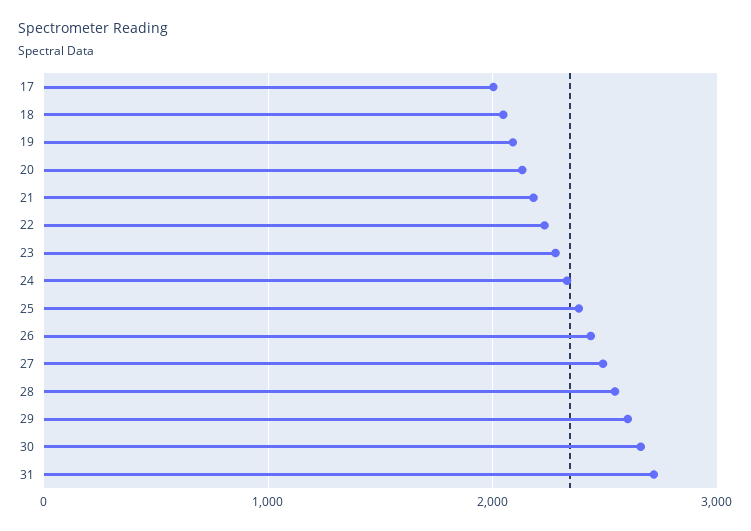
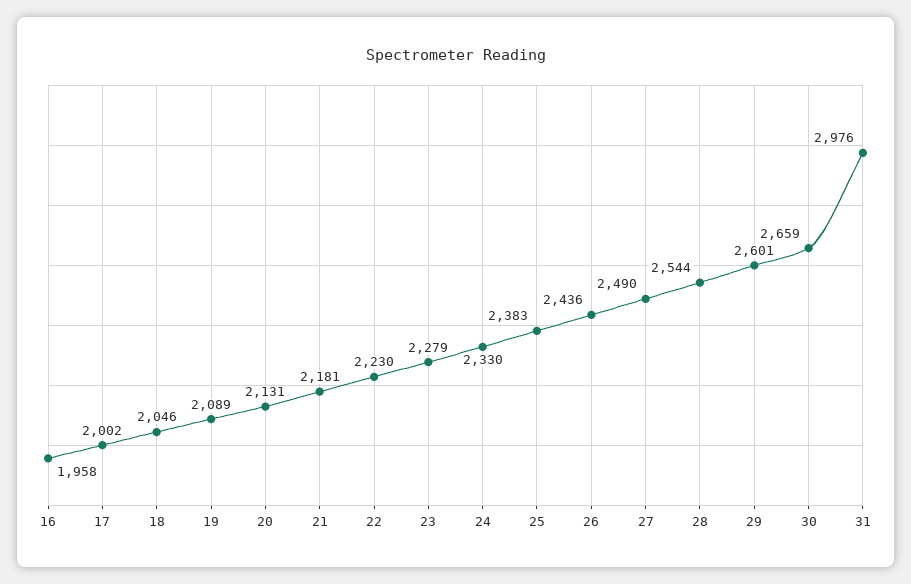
31: 2700 -> 2976
16: none -> 1958

